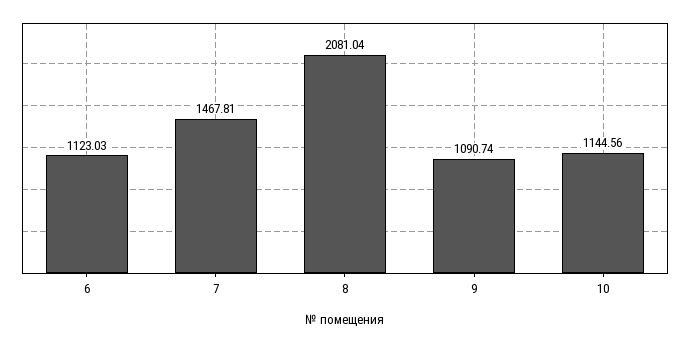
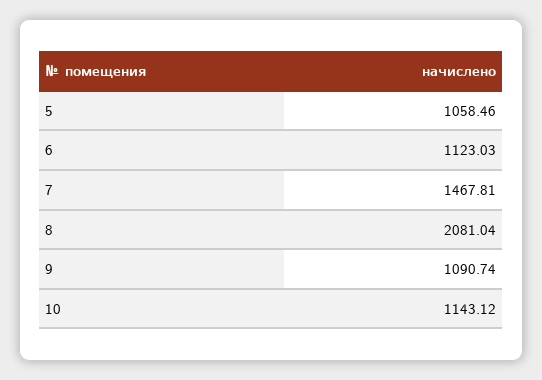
10: 1144.56 -> 1143.12
5: none -> 1058.46

